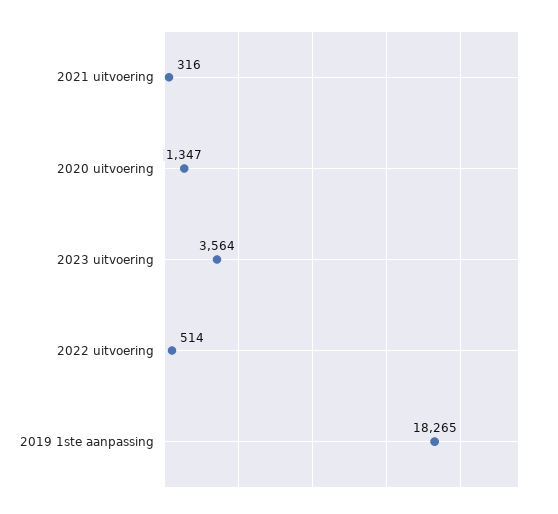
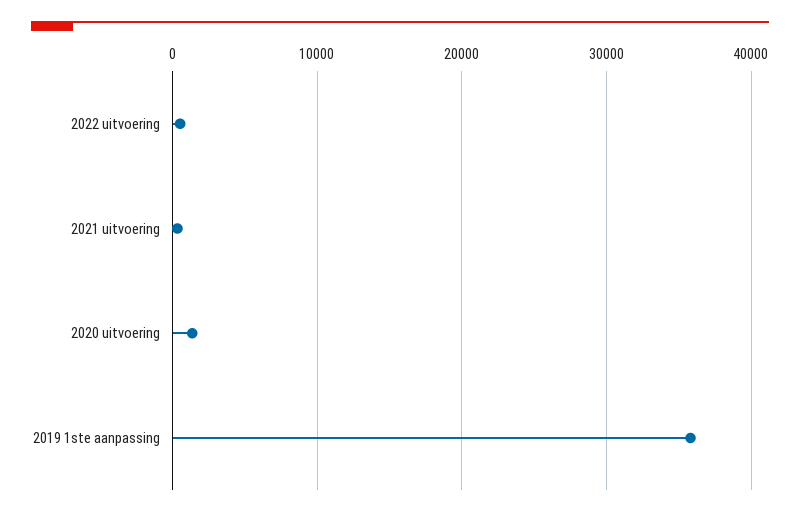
2023 uitvoering: 3564 -> none
2019 1ste aanpassing: 18265 -> 36000

